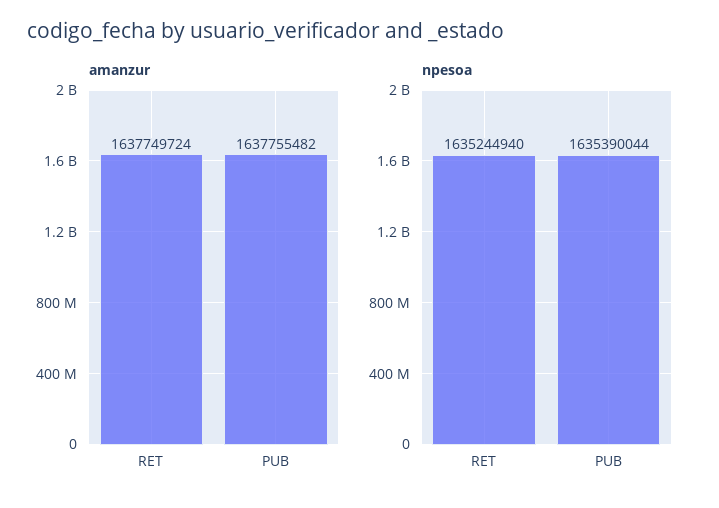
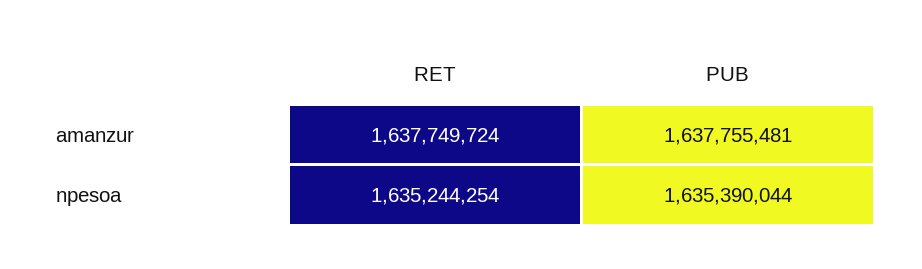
amanzur, PUB: 1637755482 -> 1637755481
npesoa, RET: 1635244940 -> 1635244254

